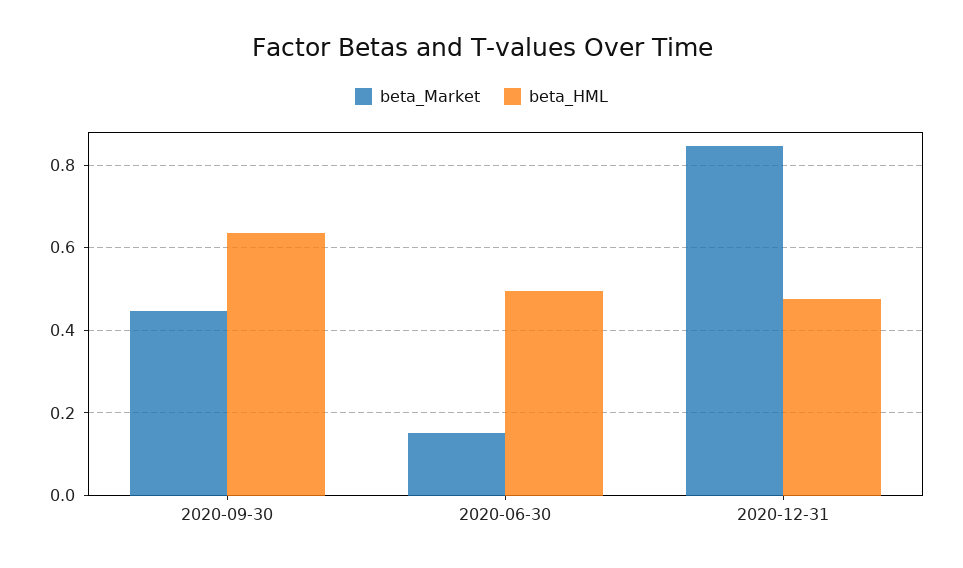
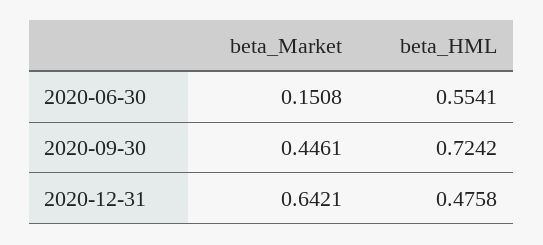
beta_HML, 2020-09-30: 0.64 -> 0.7242
beta_HML, 2020-06-30: 0.5 -> 0.5541
beta_Market, 2020-12-31: 0.84 -> 0.6421

